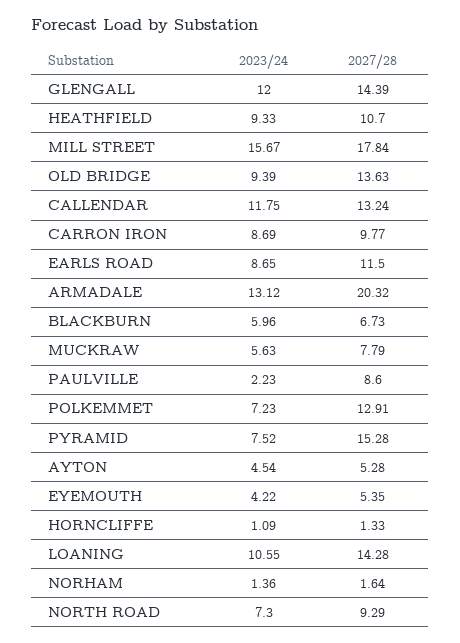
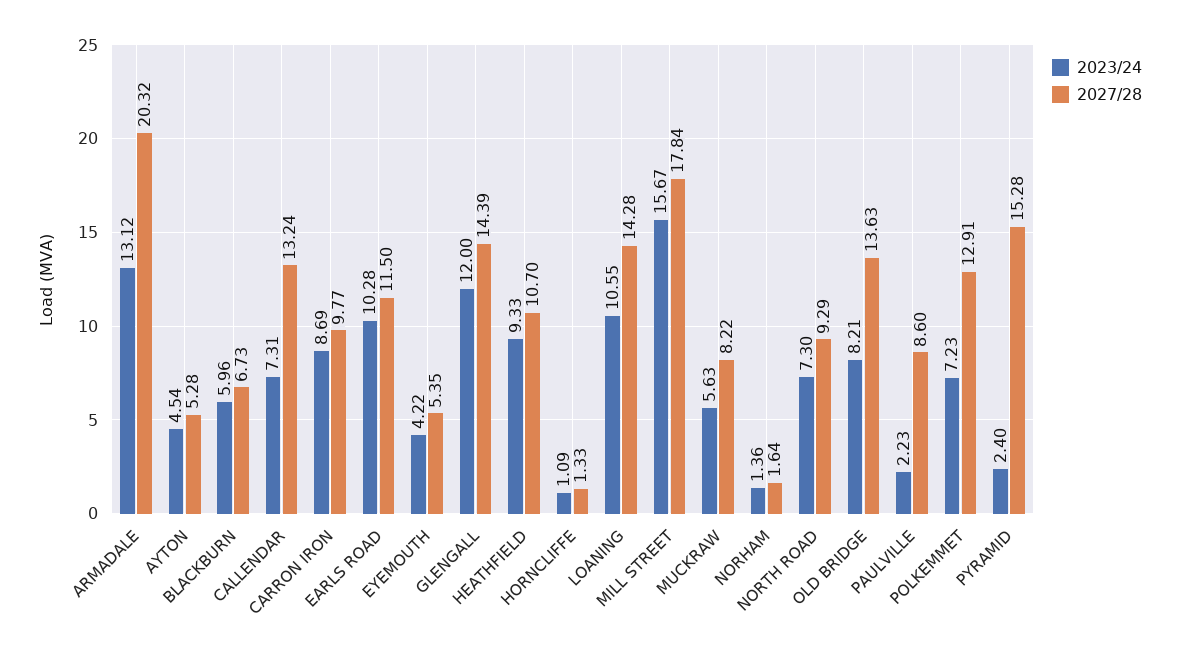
2023/24, OLD BRIDGE: 9.39 -> 8.21
2023/24, CALLENDAR: 11.75 -> 7.31
2023/24, EARLS ROAD: 8.65 -> 10.28
2027/28, MUCKRAW: 7.79 -> 8.22
2023/24, PYRAMID: 7.52 -> 2.4

